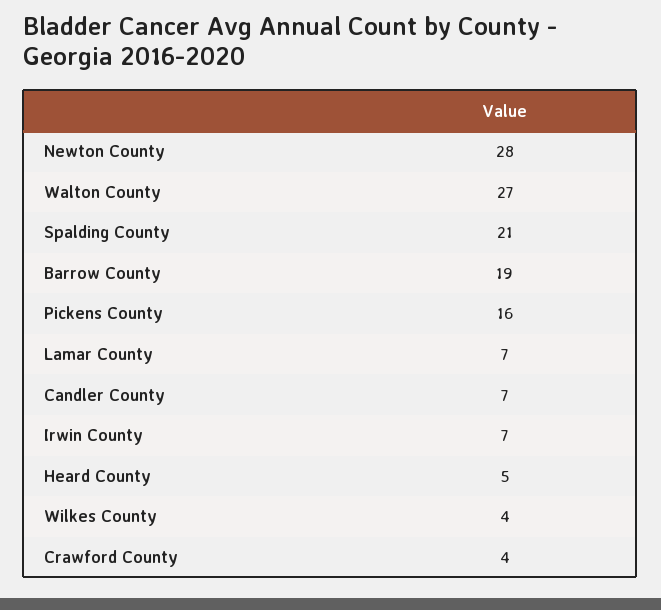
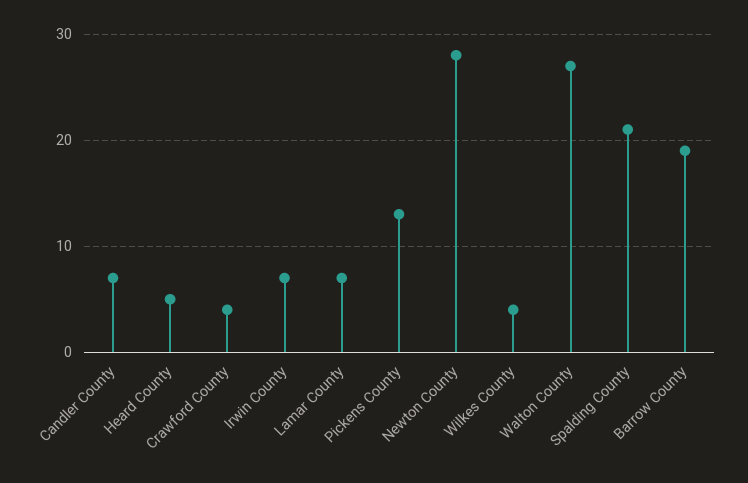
Pickens County: 16 -> 13

